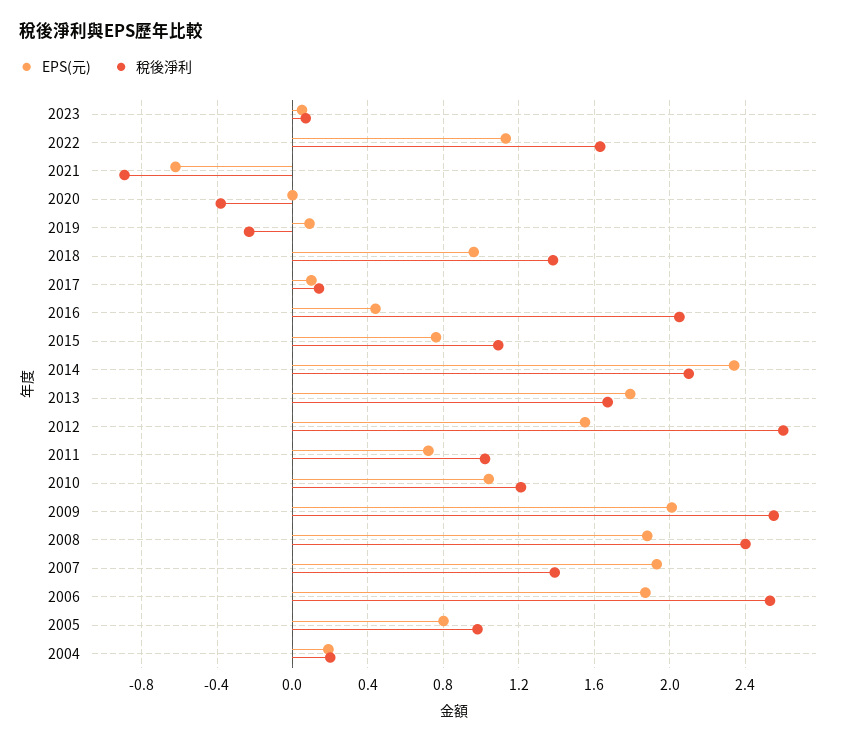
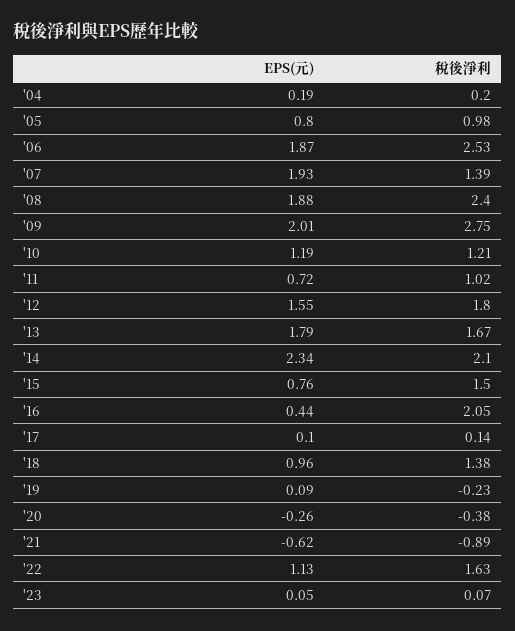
EPS(元), 2020: 0 -> -0.26
稅後淨利, 2015: 1.1 -> 1.5
稅後淨利, 2012: 2.6 -> 1.8
EPS(元), 2010: 1.05 -> 1.19
稅後淨利, 2009: 2.55 -> 2.75

